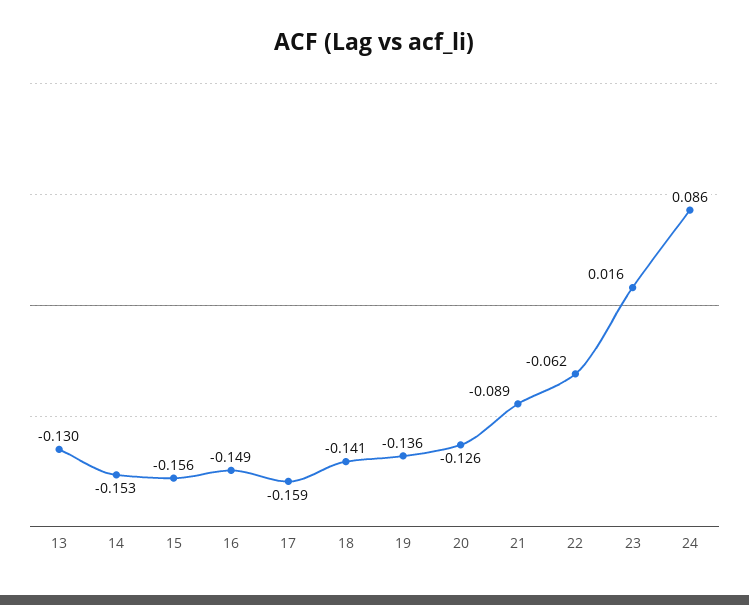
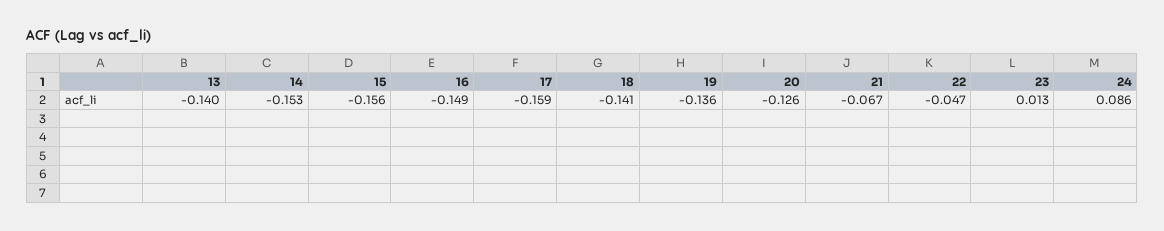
13: -0.13 -> -0.14
21: -0.089 -> -0.067
22: -0.062 -> -0.047
23: 0.016 -> 0.013

